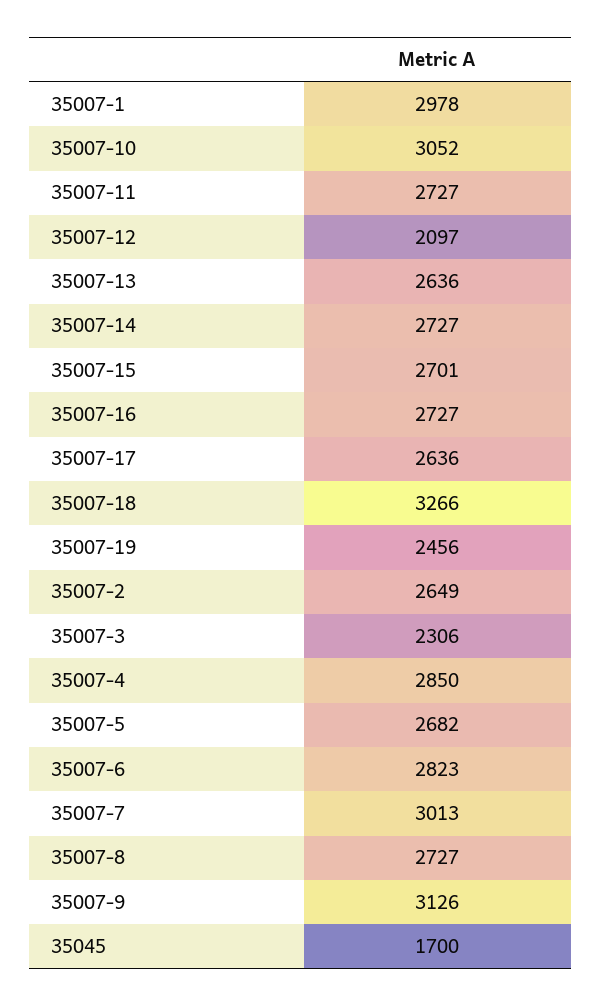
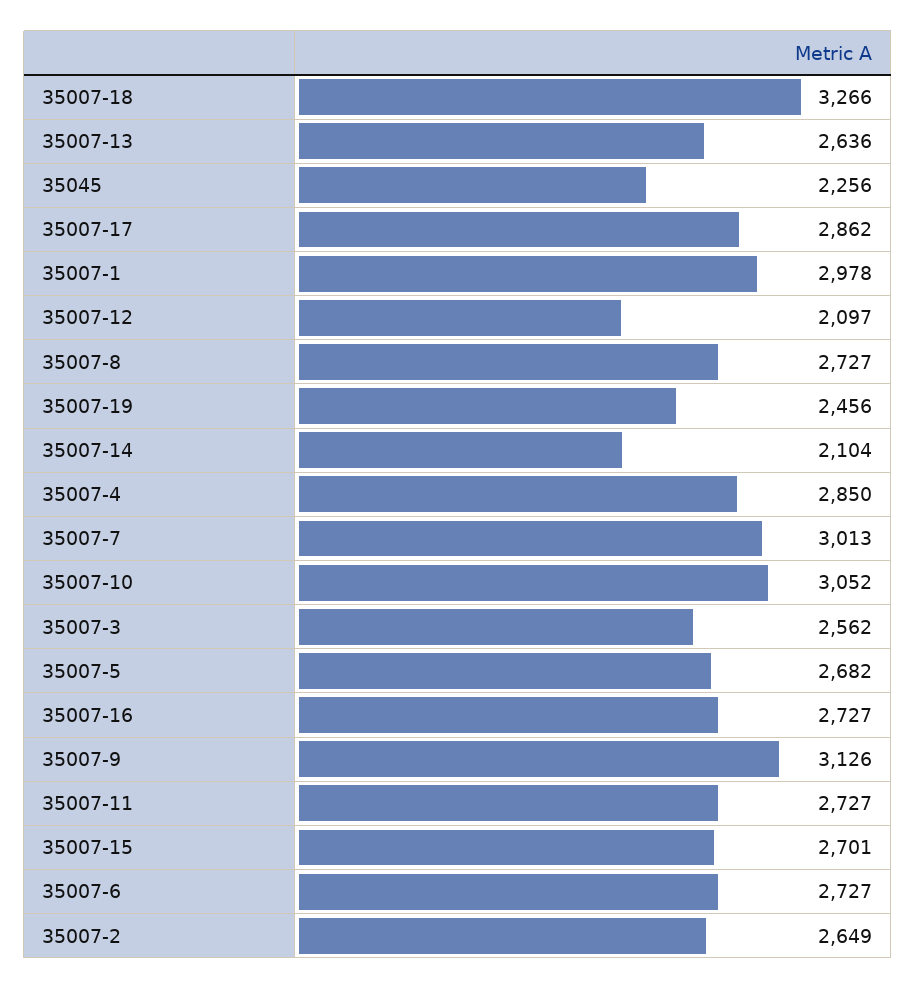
35007-14: 2727 -> 2104
35007-17: 2636 -> 2862
35007-3: 2306 -> 2562
35007-6: 2823 -> 2727
35045: 1700 -> 2256

